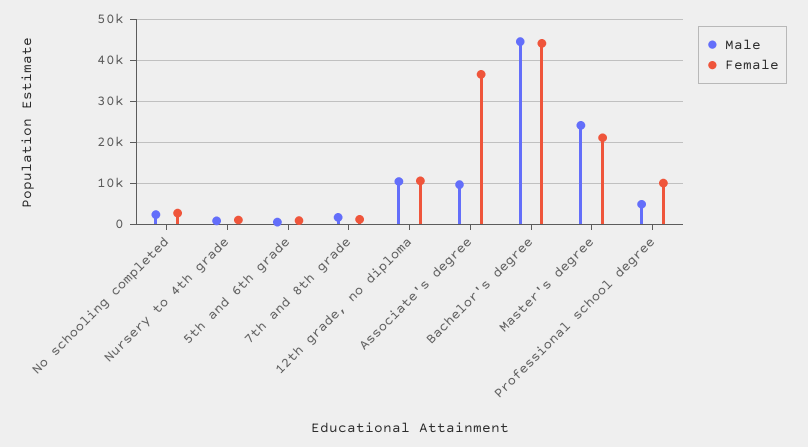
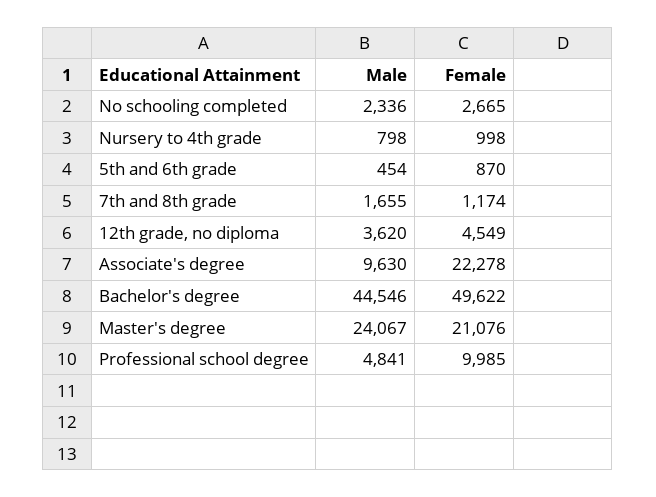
Male, 12th grade, no diploma: 10000 -> 3620
Female, 12th grade, no diploma: 10000 -> 4549
Female, Associate's degree: 36000 -> 22278
Female, Bachelor's degree: 44000 -> 49622

